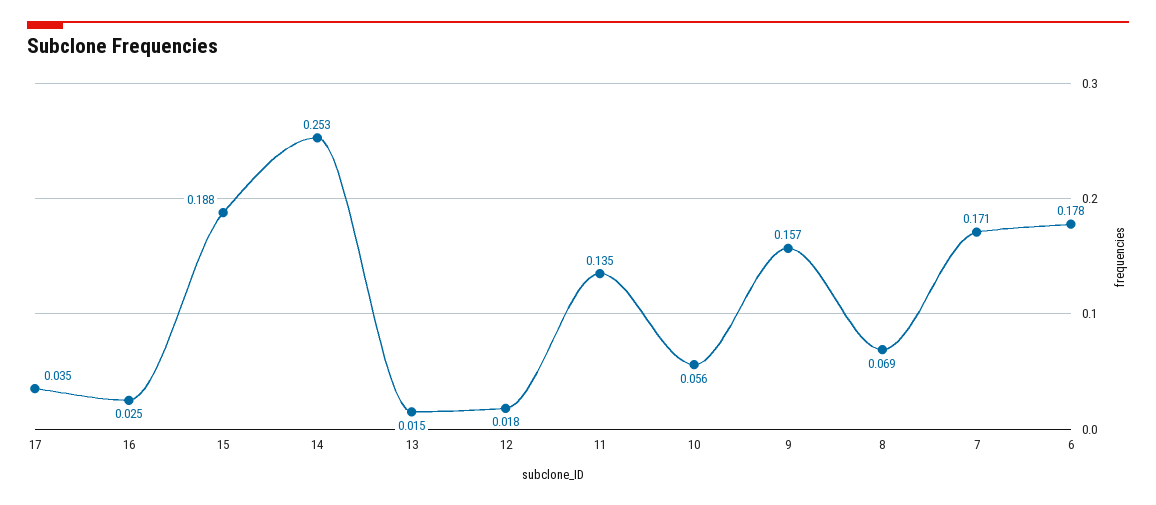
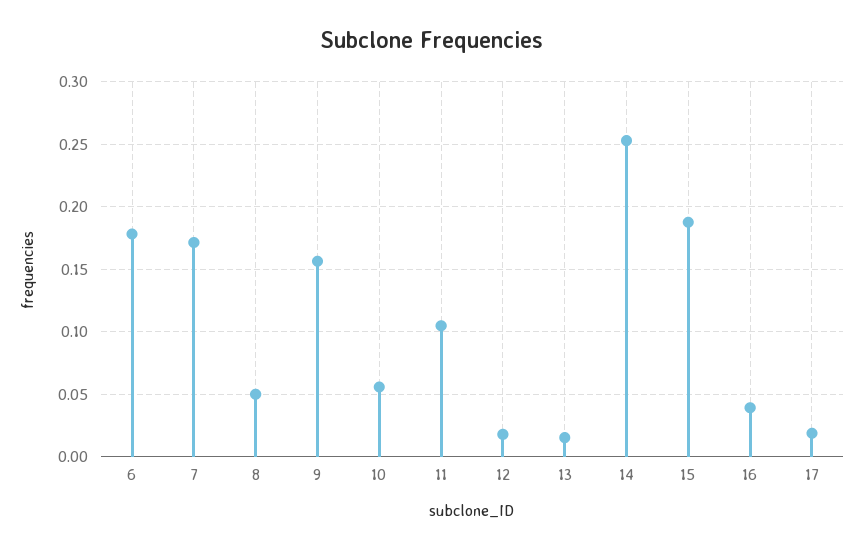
17: 0.035 -> 0.02
16: 0.025 -> 0.04
11: 0.135 -> 0.105
8: 0.069 -> 0.05

